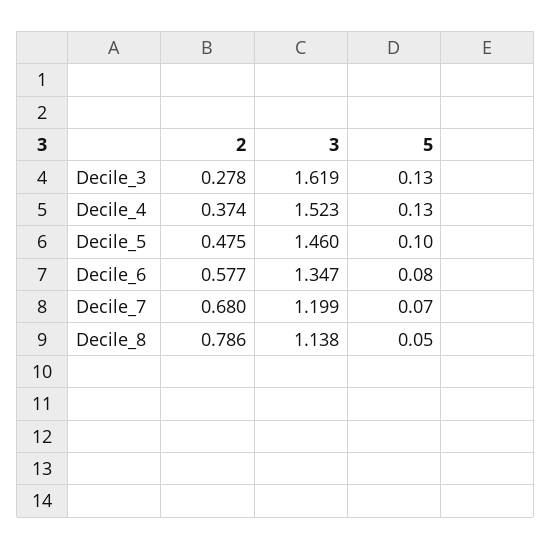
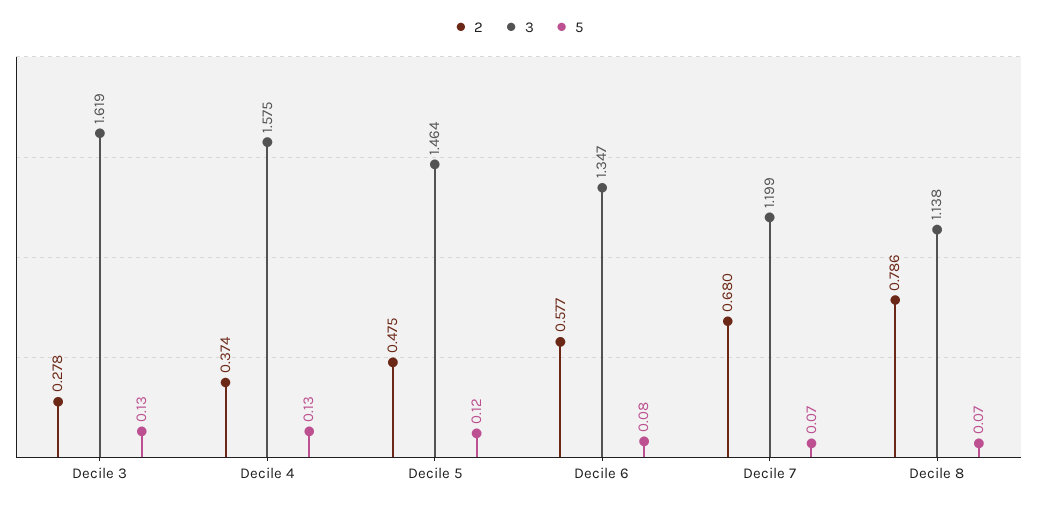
3, Decile_4: 1.523 -> 1.575
3, Decile_5: 1.46 -> 1.464
5, Decile_5: 0.1 -> 0.12
5, Decile_8: 0.05 -> 0.07

